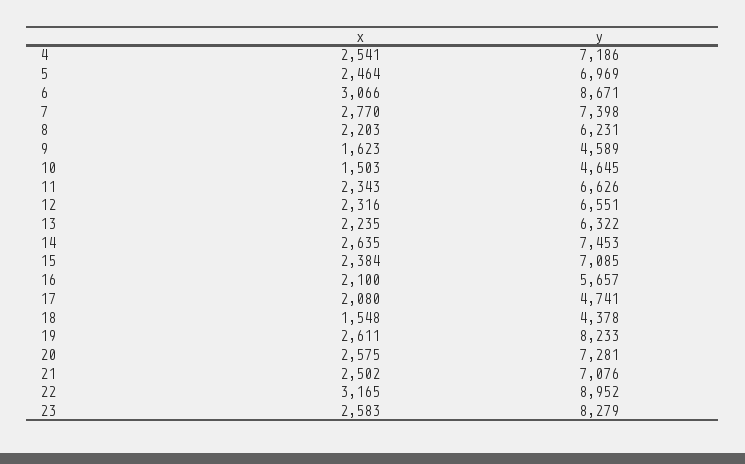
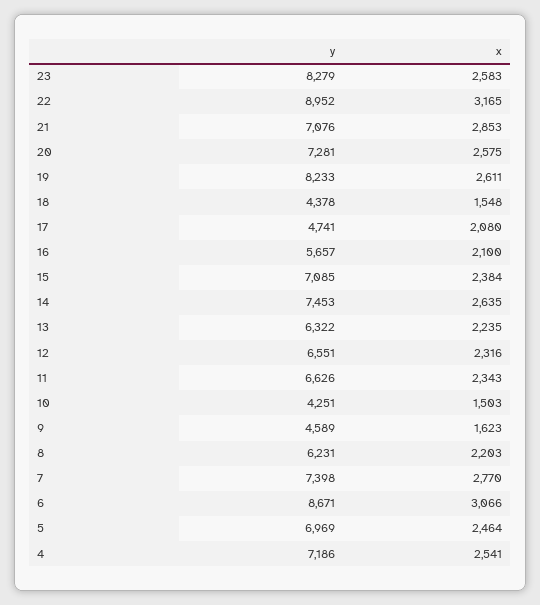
y, 10: 4645 -> 4251
x, 21: 2502 -> 2853

